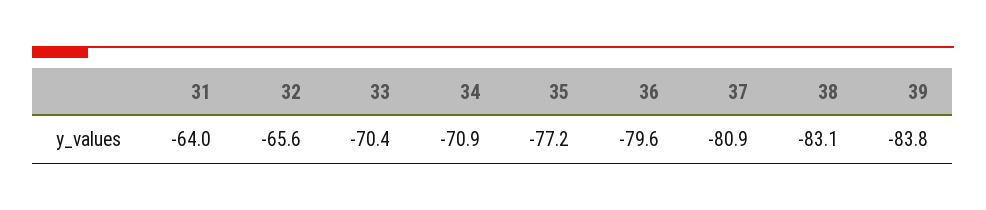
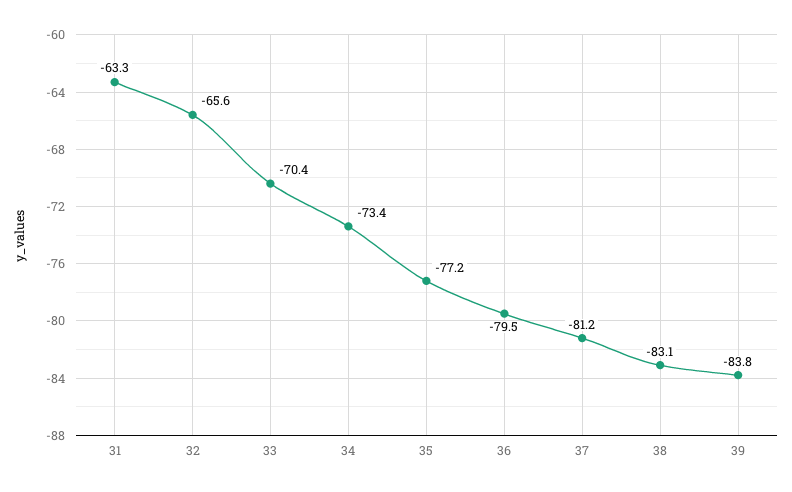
31: -64 -> -63.3
34: -70.9 -> -73.4
36: -79.6 -> -79.5
37: -80.9 -> -81.2

